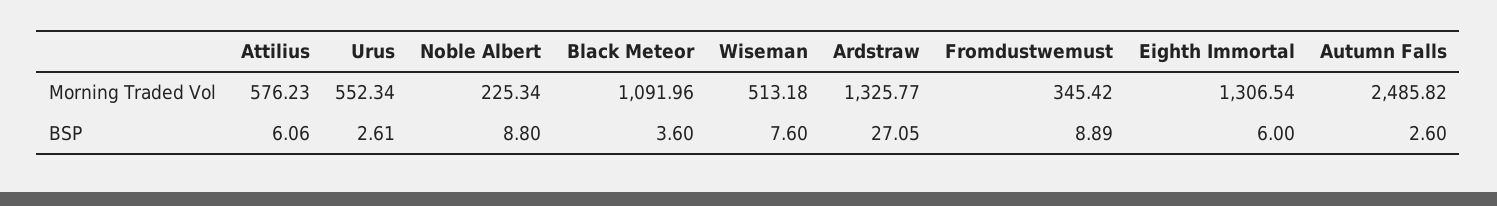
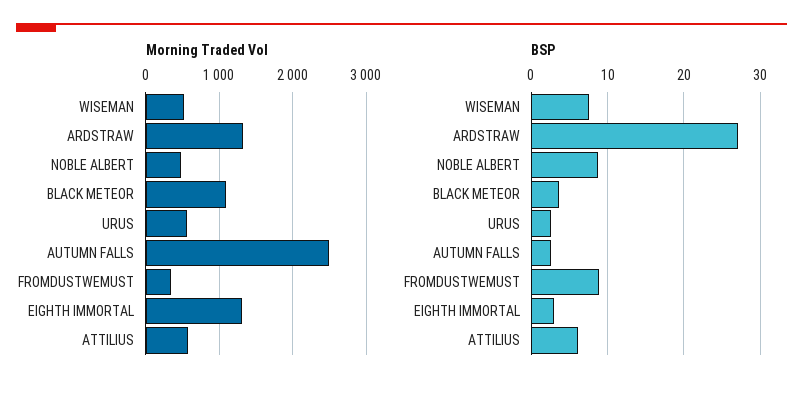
Morning Traded Vol, Noble Albert: 225.34 -> 500
BSP, Eighth Immortal: 6 -> 3

